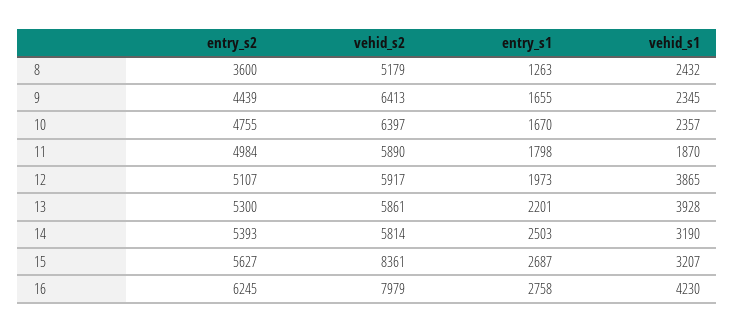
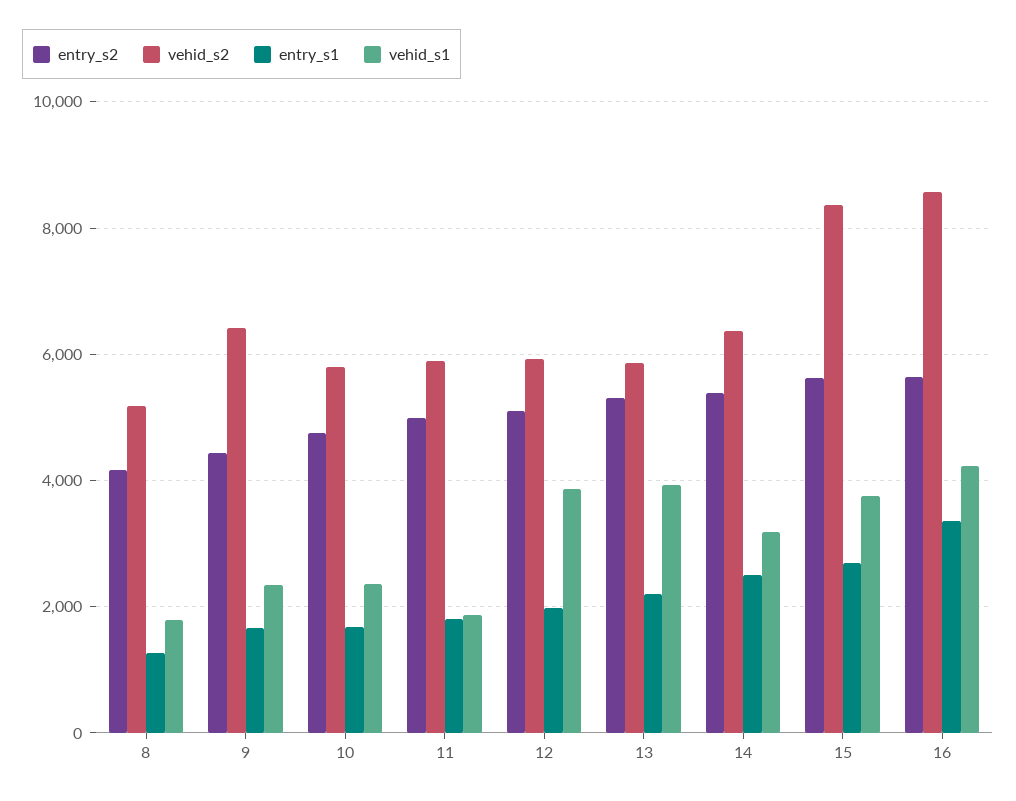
entry_s2, 8: 3600 -> 4200
vehid_s1, 8: 2432 -> 1800
vehid_s2, 10: 6397 -> 5800
vehid_s2, 14: 5814 -> 6400
vehid_s1, 15: 3207 -> 3800
entry_s2, 16: 6245 -> 5600
vehid_s2, 16: 7979 -> 8600
entry_s1, 16: 2758 -> 3400

